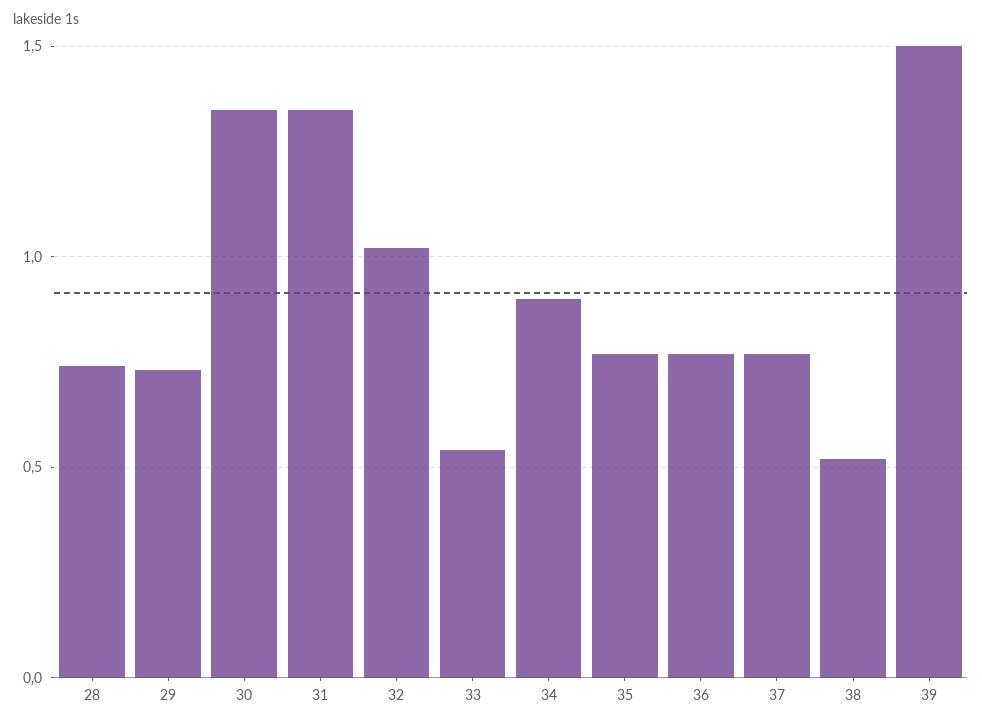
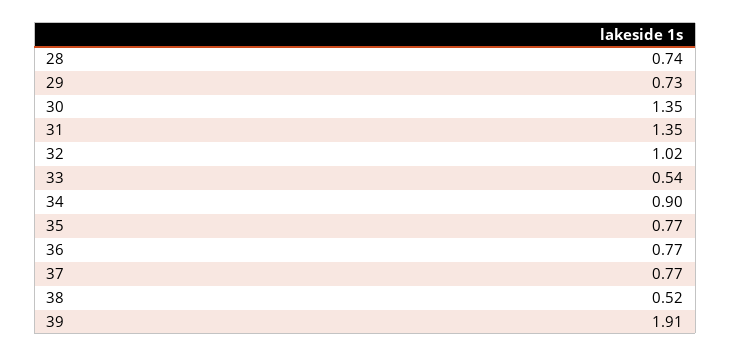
39: 1.5 -> 1.91

